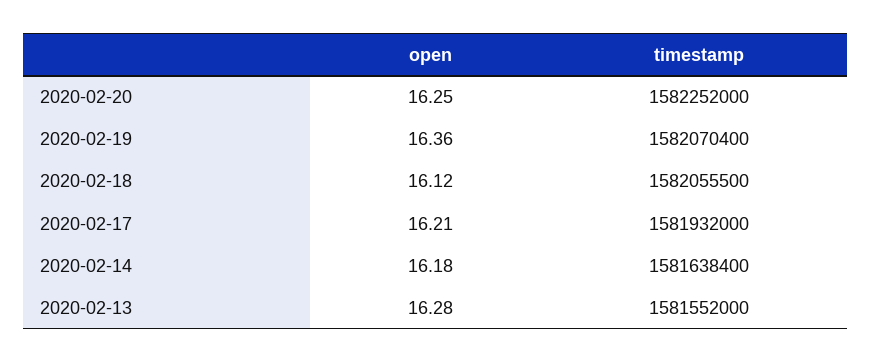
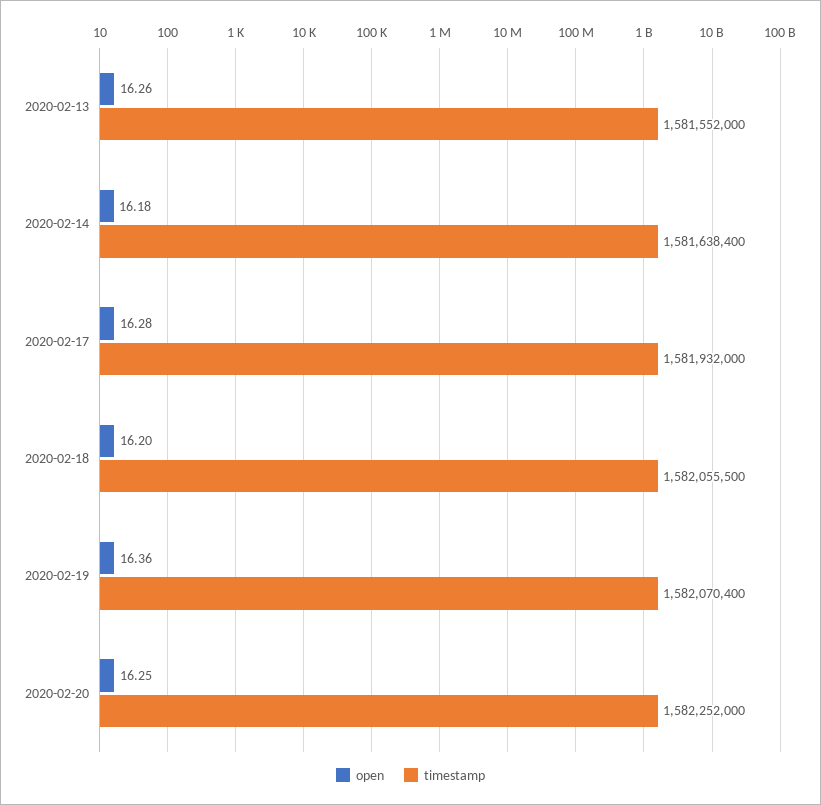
open, 2020-02-18: 16.12 -> 16.2
open, 2020-02-17: 16.21 -> 16.28
open, 2020-02-13: 16.28 -> 16.26

